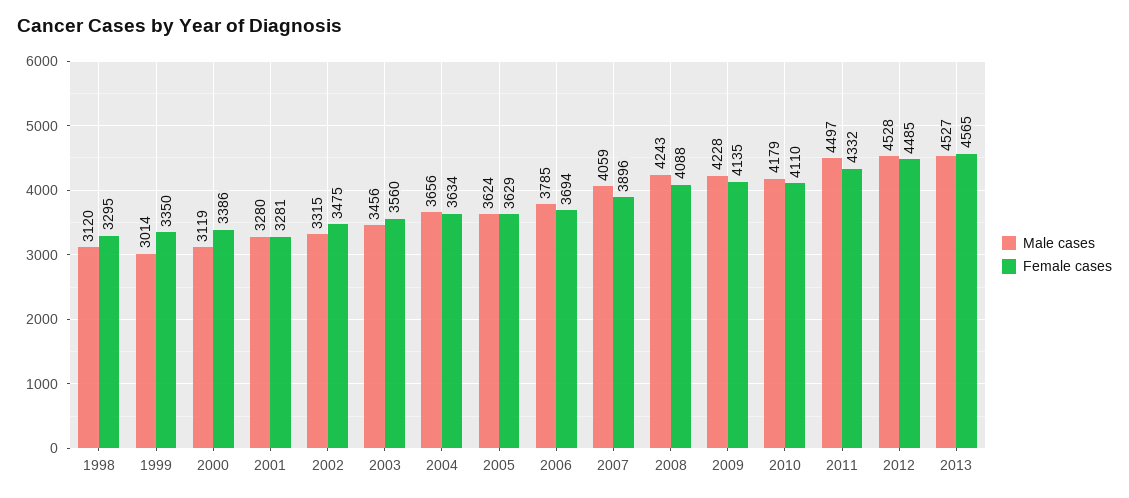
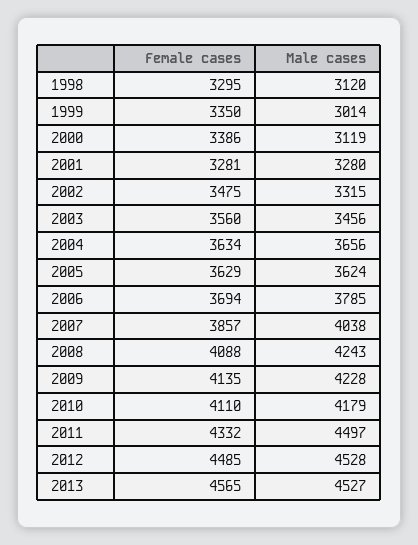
Male cases, 2007: 4059 -> 4038
Female cases, 2007: 3896 -> 3857

